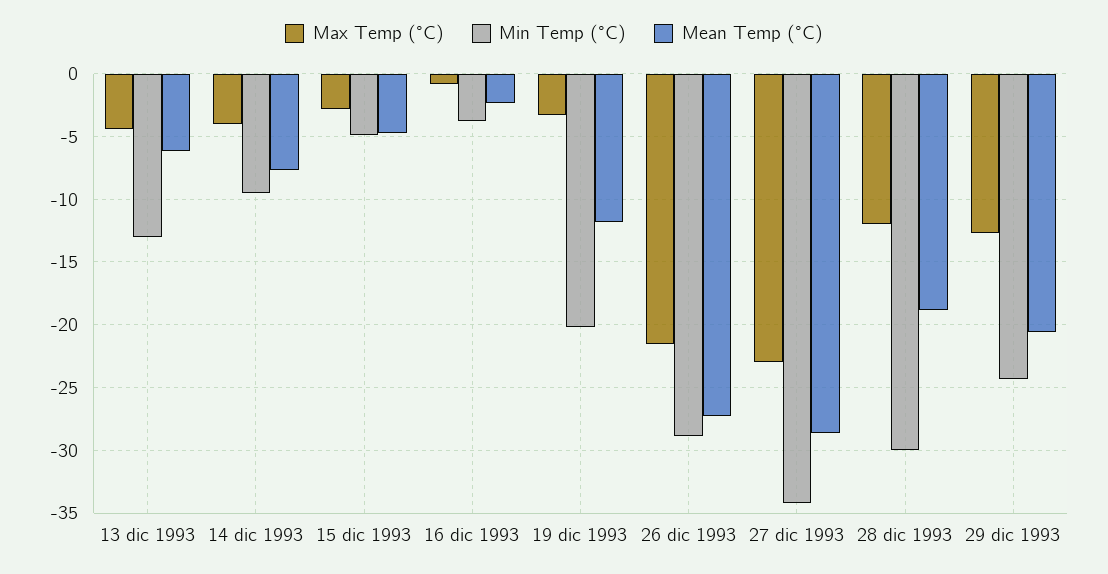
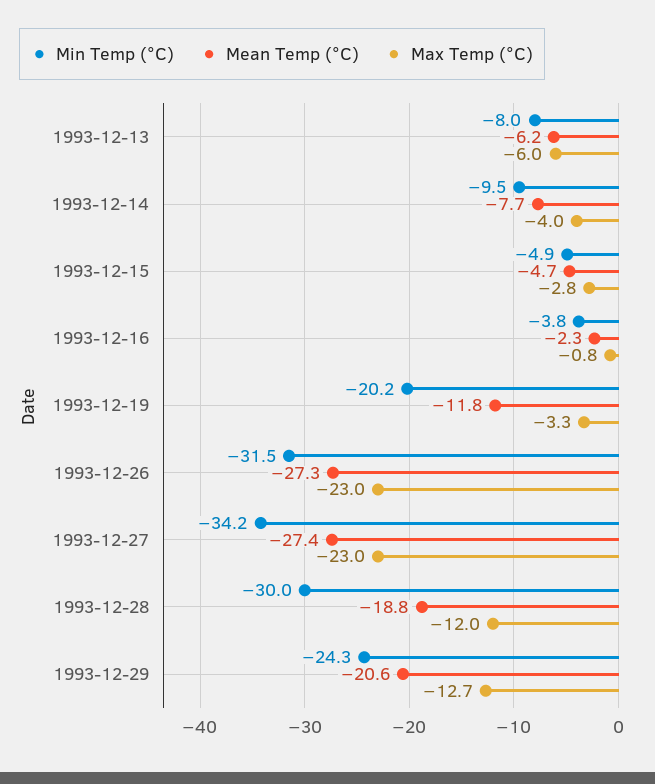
Max Temp (°C), 13 dic 1993: -4.5 -> -6
Min Temp (°C), 13 dic 1993: -13 -> -8
Max Temp (°C), 26 dic 1993: -21.5 -> -23
Min Temp (°C), 26 dic 1993: -29 -> -31.5
Mean Temp (°C), 27 dic 1993: -28.5 -> -27.4

